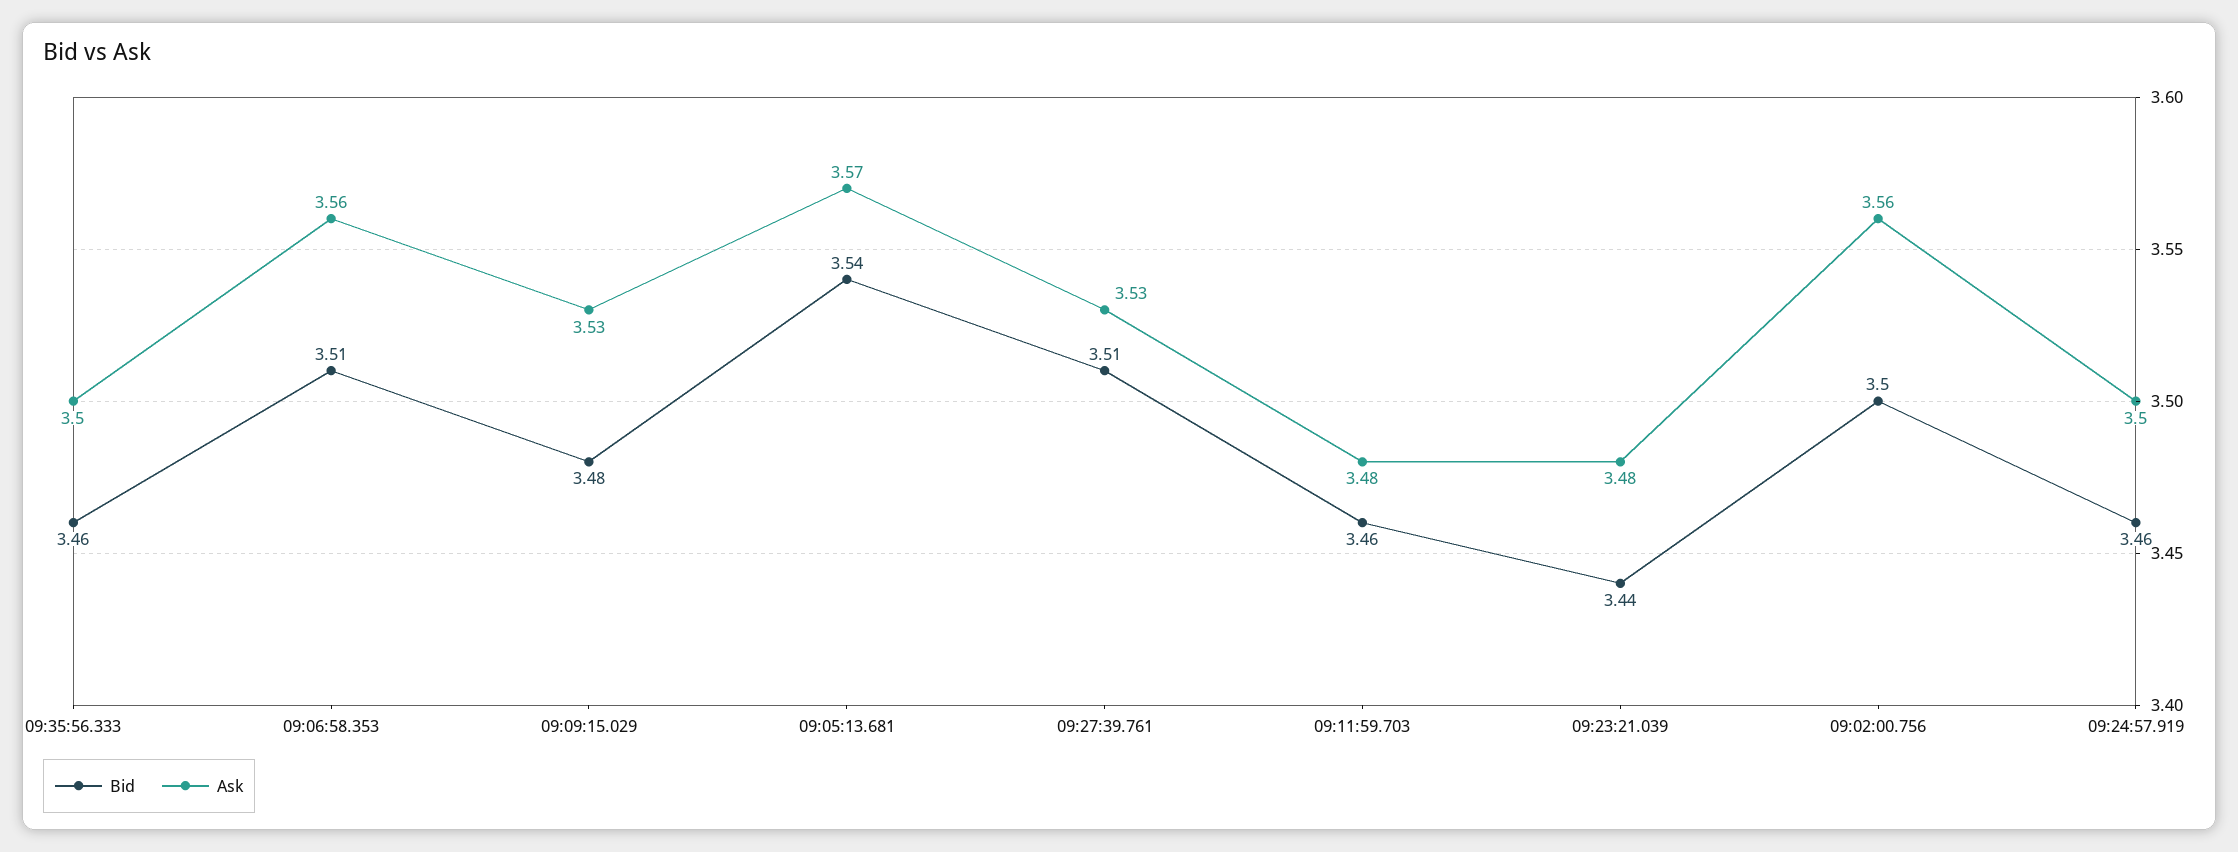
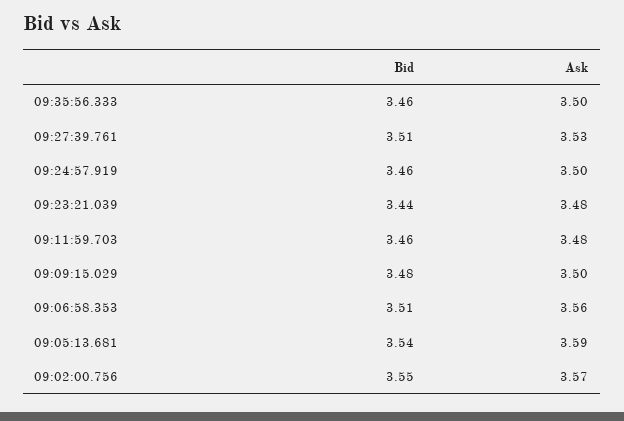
Ask, 09:09:15.029: 3.53 -> 3.5
Ask, 09:05:13.681: 3.57 -> 3.59
Bid, 09:02:00.756: 3.5 -> 3.55
Ask, 09:02:00.756: 3.56 -> 3.57

